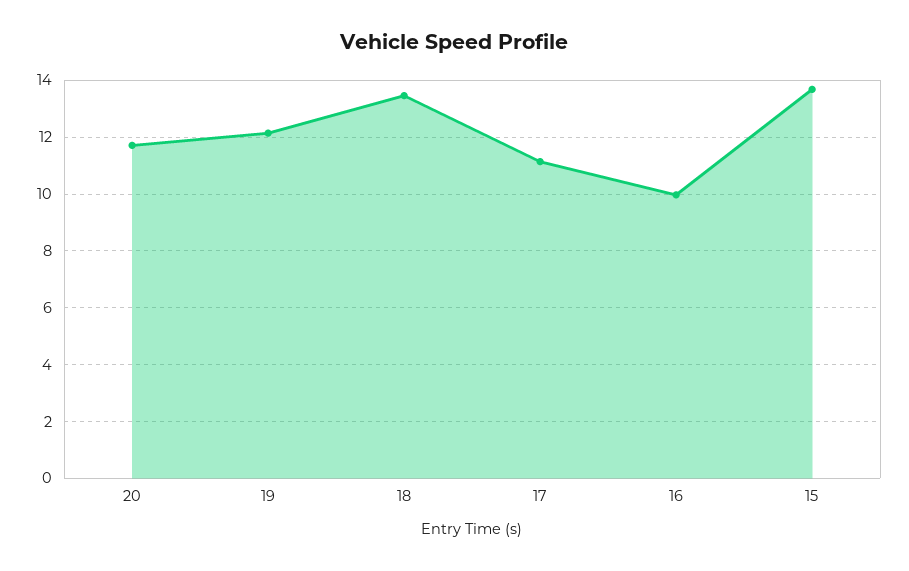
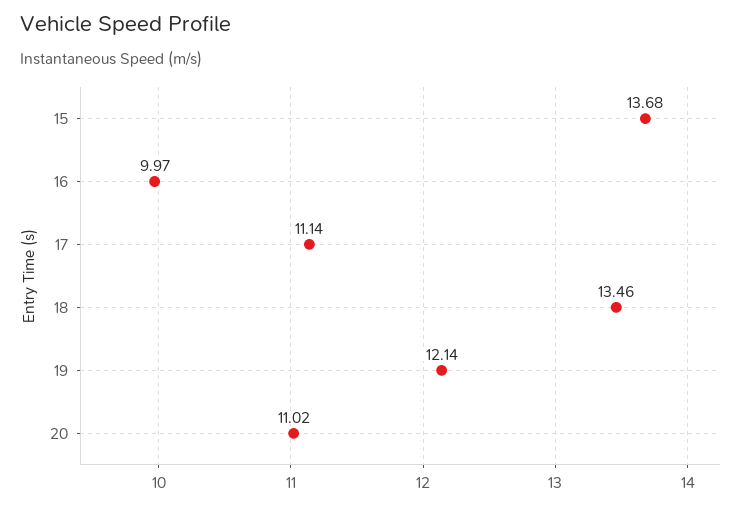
20: 11.75 -> 11.02

